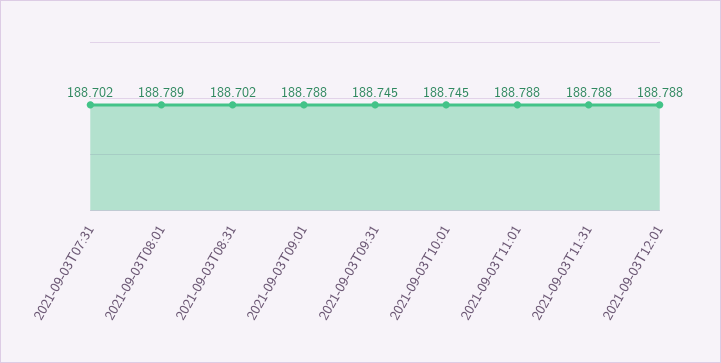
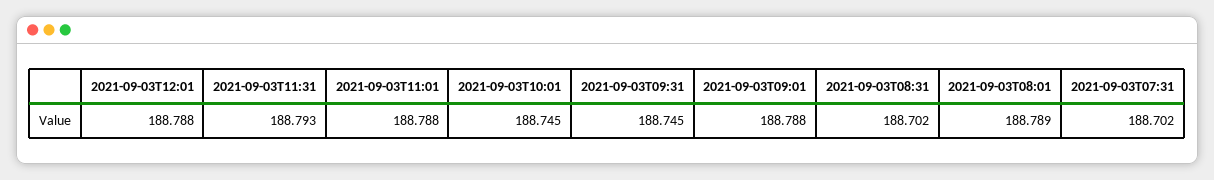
2021-09-03T11:31: 188.788 -> 188.793

